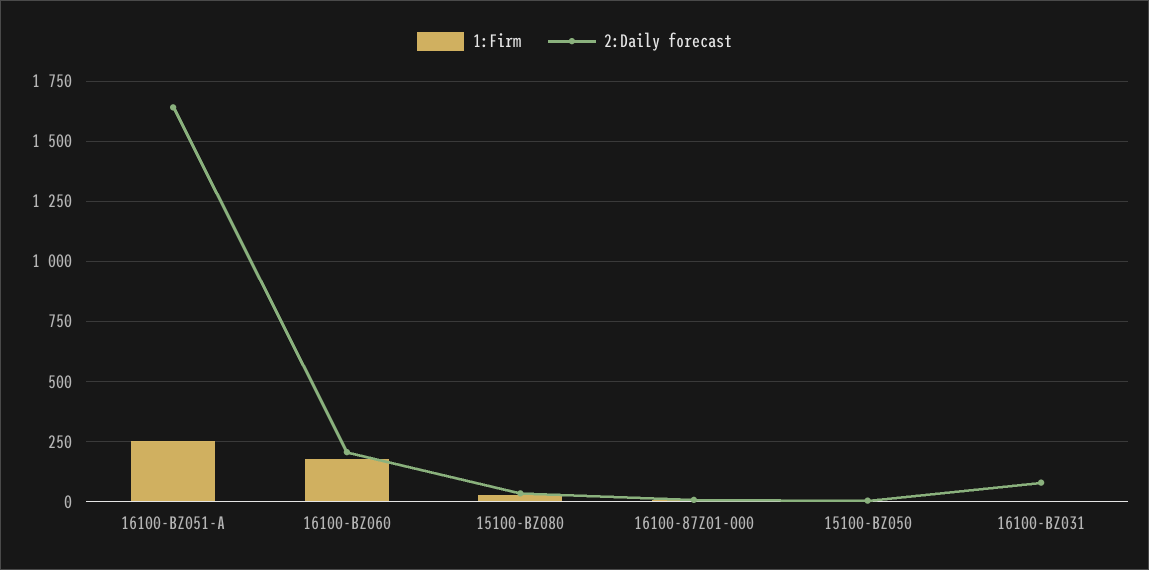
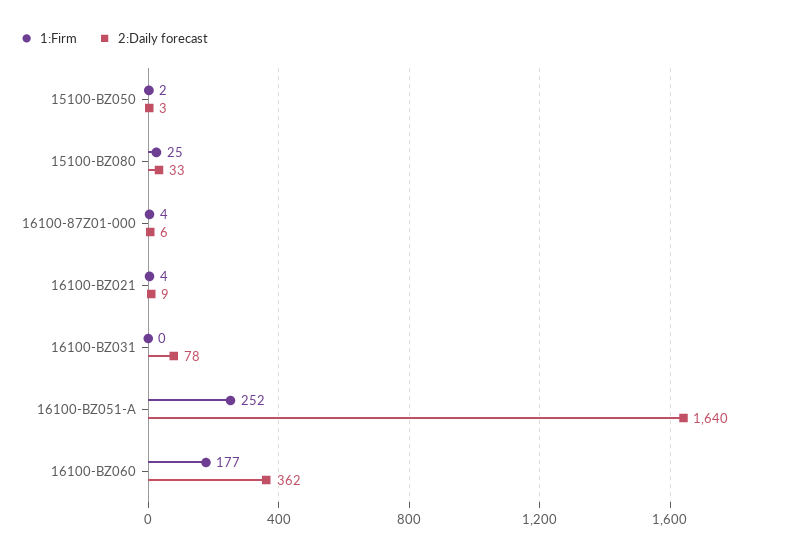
2:Daily forecast, 16100-BZ060: 200 -> 362
1:Firm, 16100-BZ021: none -> 4
2:Daily forecast, 16100-BZ021: none -> 9

